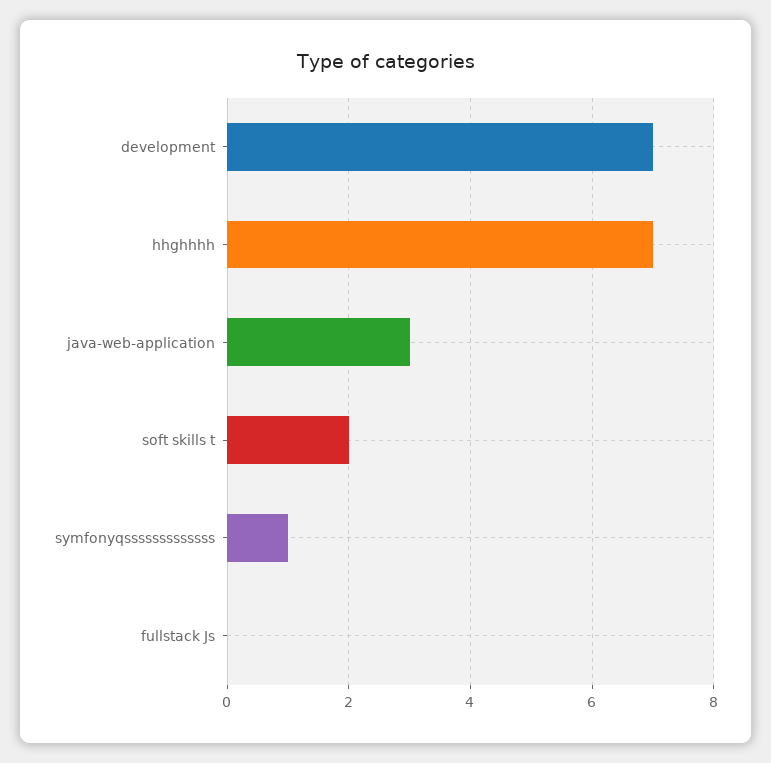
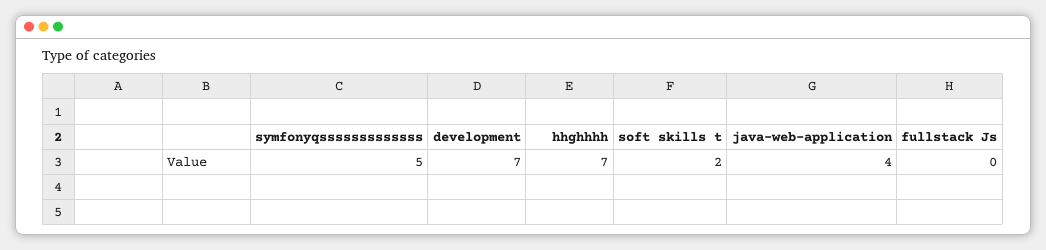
java-web-application: 3 -> 4
symfonyqsssssssssssss: 1 -> 5

